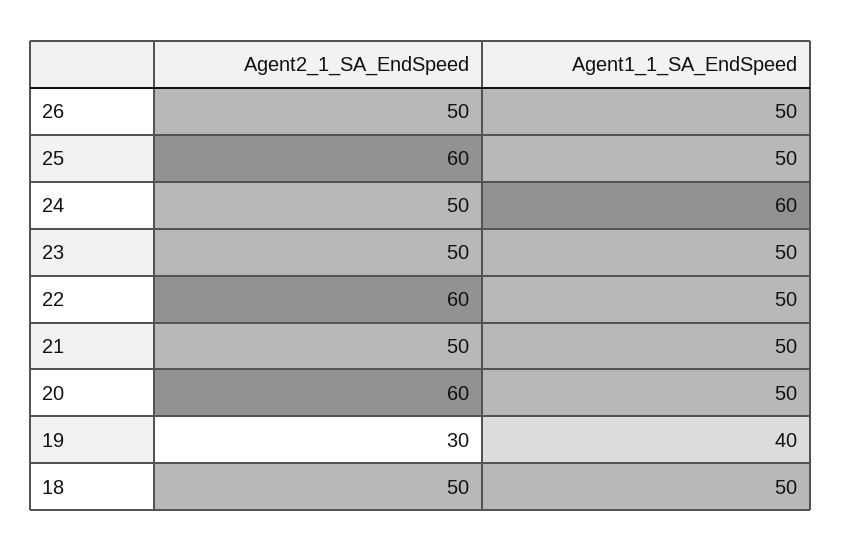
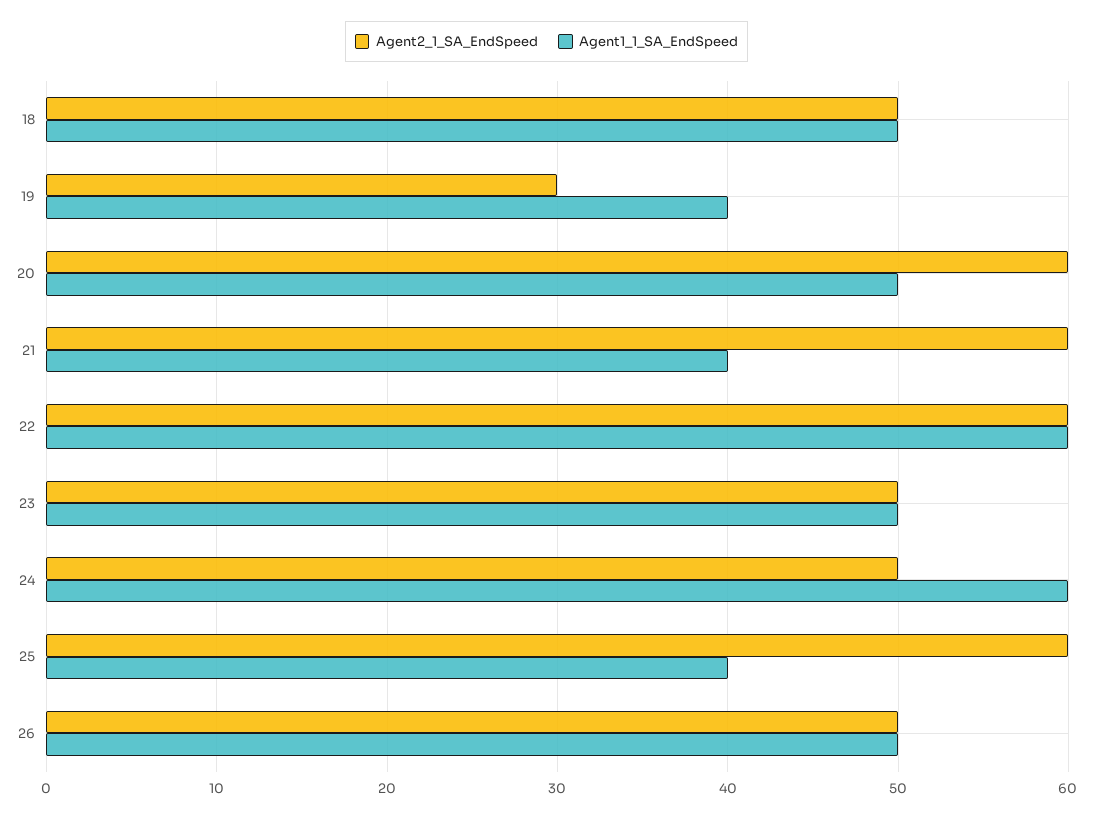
Agent1_1_SA_EndSpeed, 25: 50 -> 40
Agent1_1_SA_EndSpeed, 22: 50 -> 60
Agent2_1_SA_EndSpeed, 21: 50 -> 60
Agent1_1_SA_EndSpeed, 21: 50 -> 40

